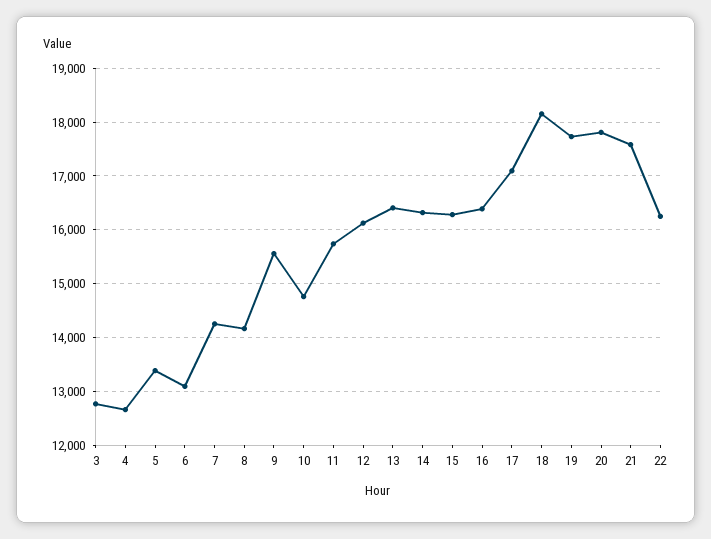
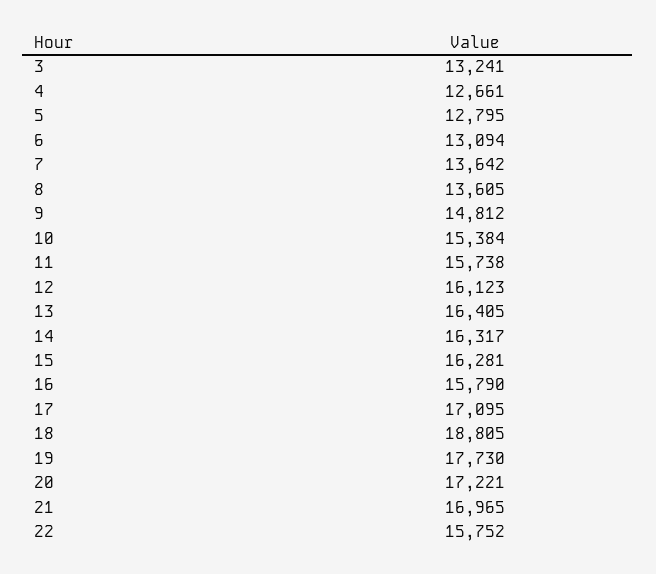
3: 12800 -> 13241
5: 13400 -> 12795
7: 14200 -> 13642
8: 14200 -> 13605
9: 15600 -> 14812
10: 14800 -> 15384
16: 16400 -> 15790
18: 18200 -> 18805
20: 17800 -> 17221
21: 17600 -> 16965
22: 16200 -> 15752

